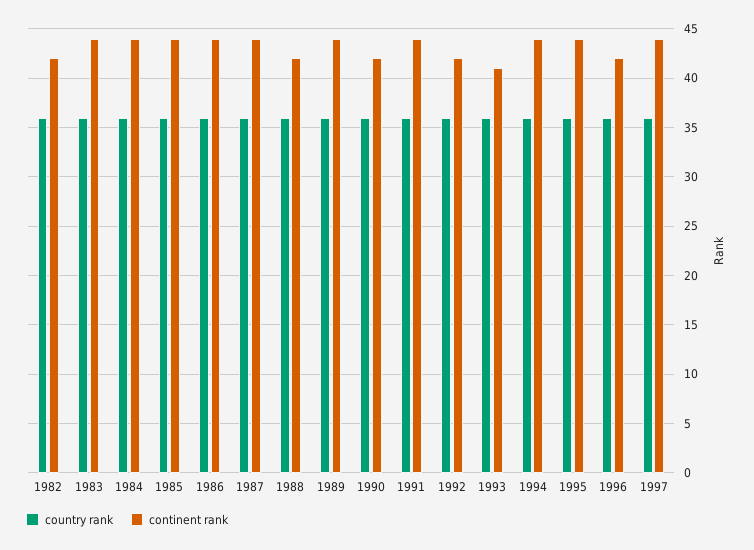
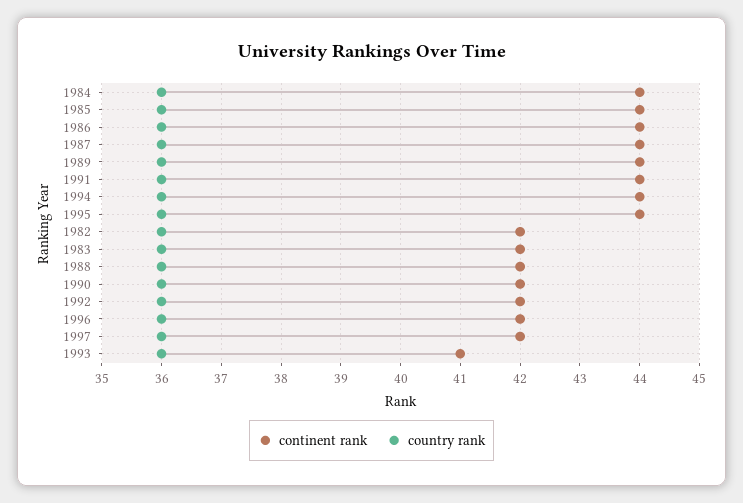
continent rank, 1983: 44 -> 42
continent rank, 1997: 44 -> 42

